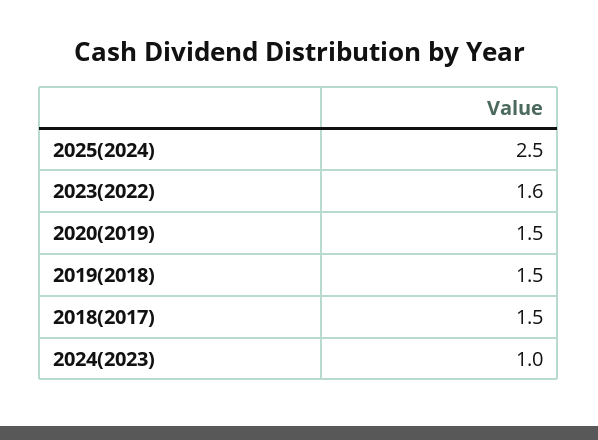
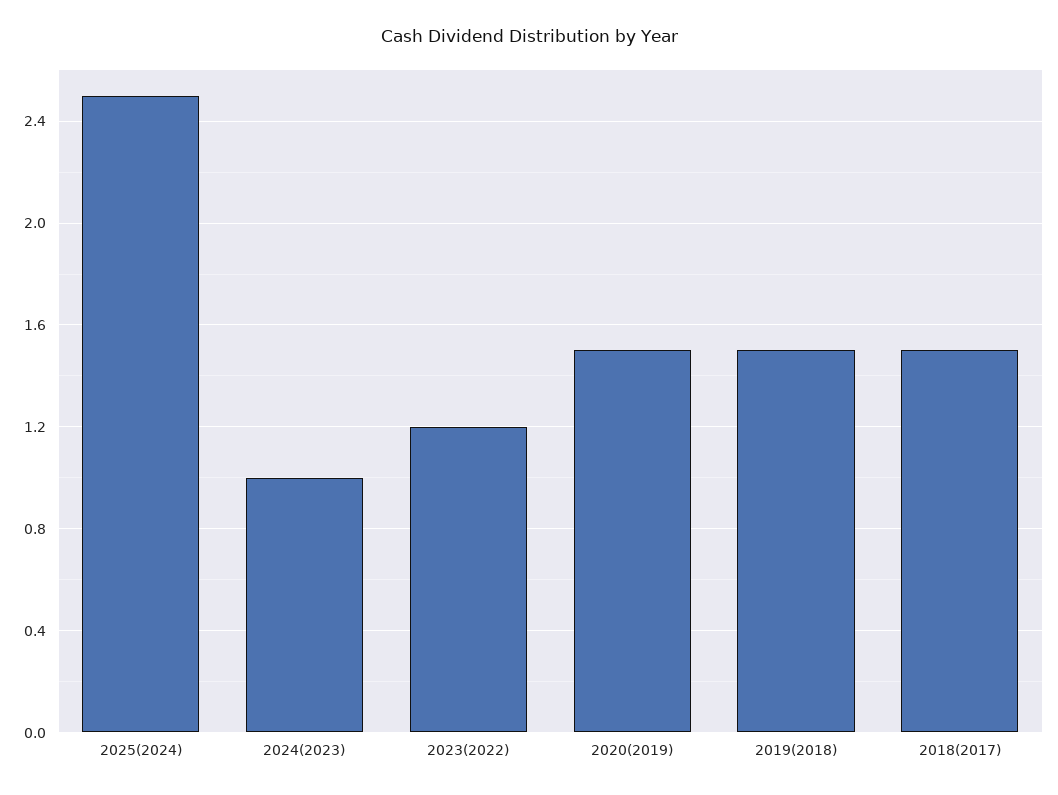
2023(2022): 1.6 -> 1.2

